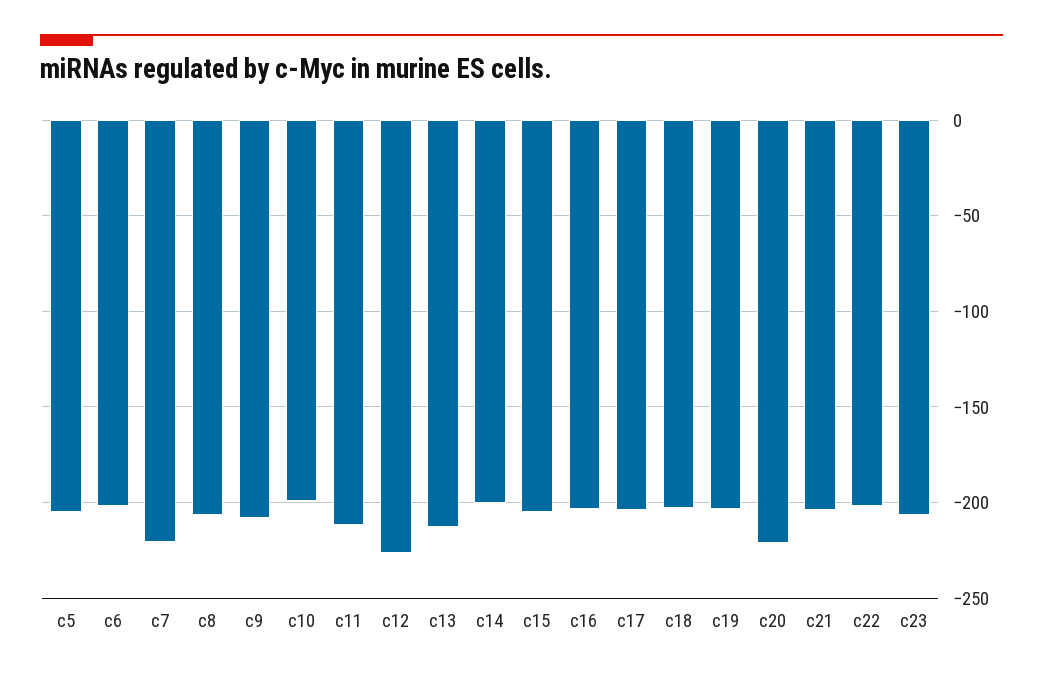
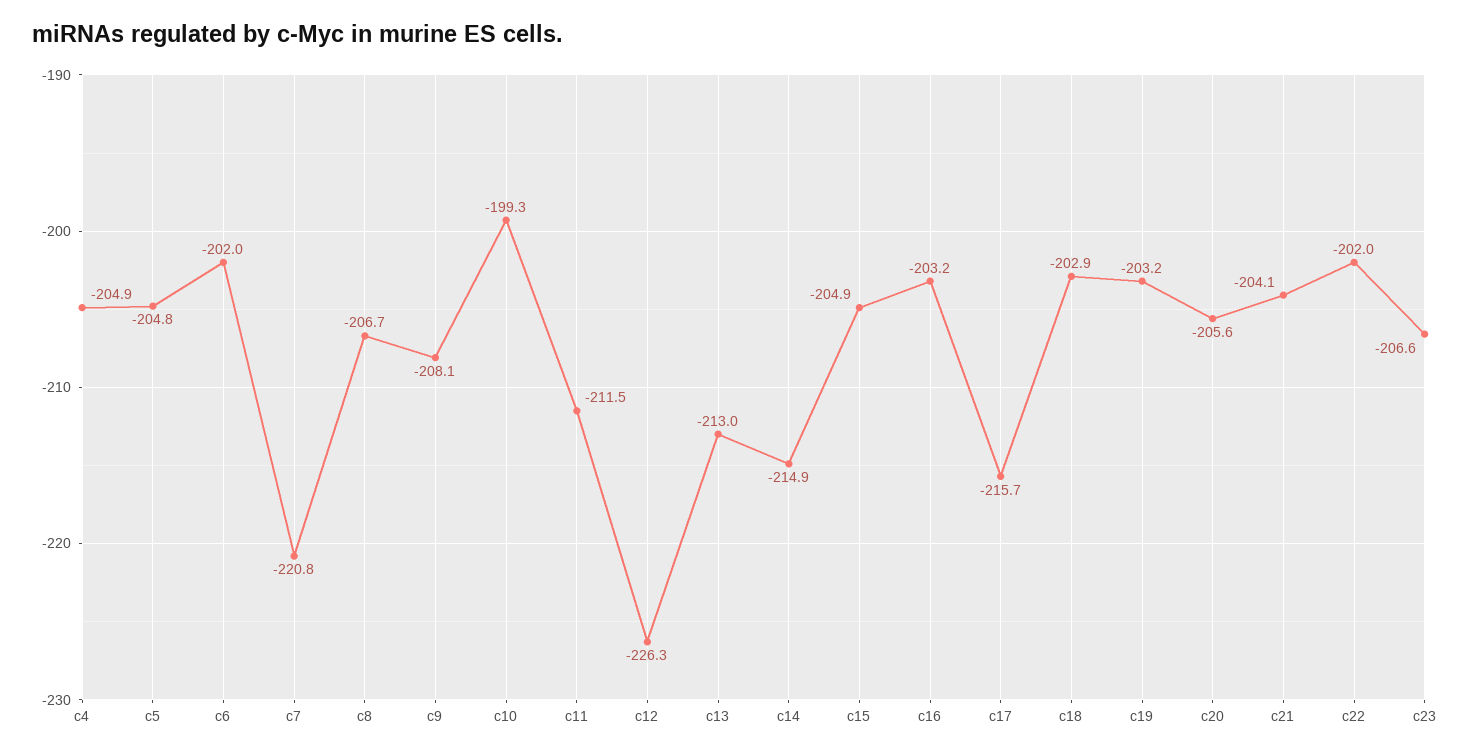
c14: -200 -> -214.9
c17: -205 -> -215.7
c20: -220 -> -205.6
c4: none -> -204.9

